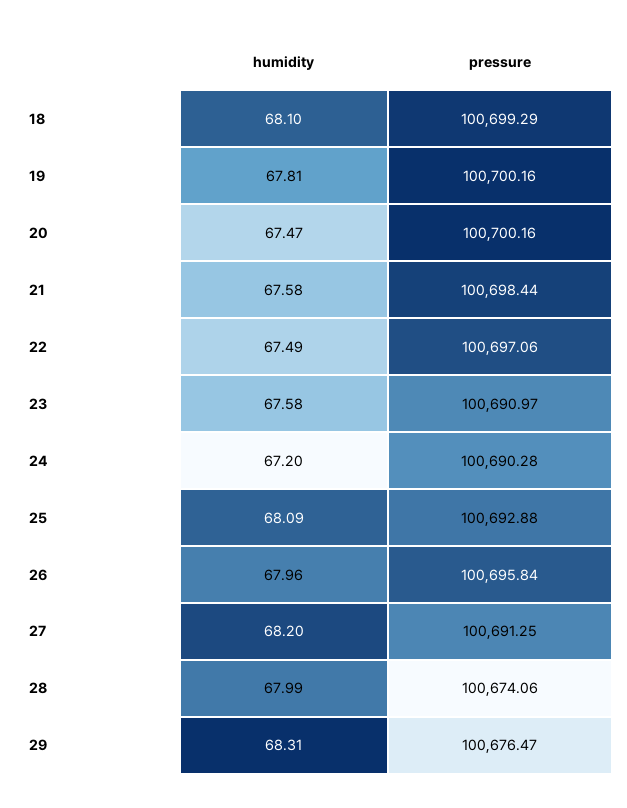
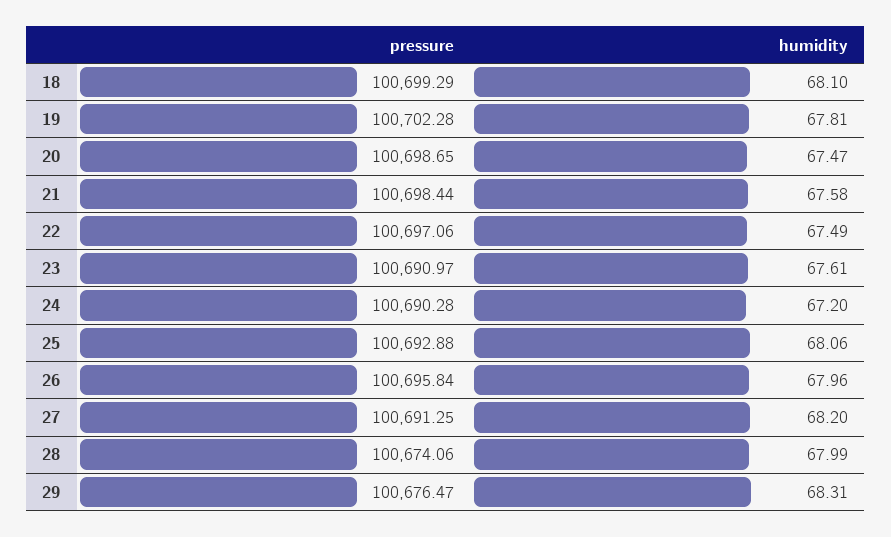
pressure, 19: 100700.16 -> 100702.28
pressure, 20: 100700.16 -> 100698.65
humidity, 23: 67.58 -> 67.61
humidity, 25: 68.09 -> 68.06

